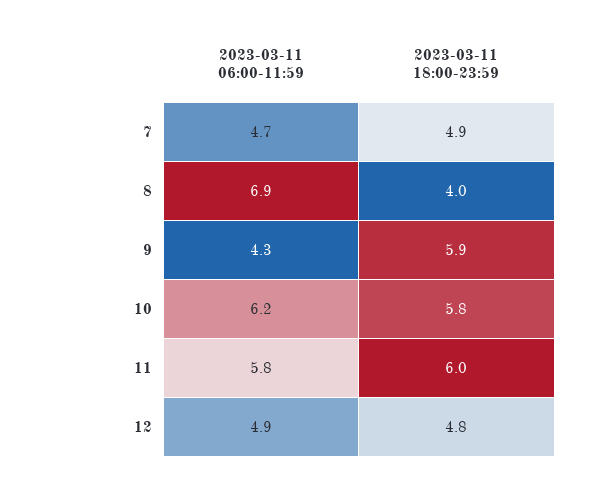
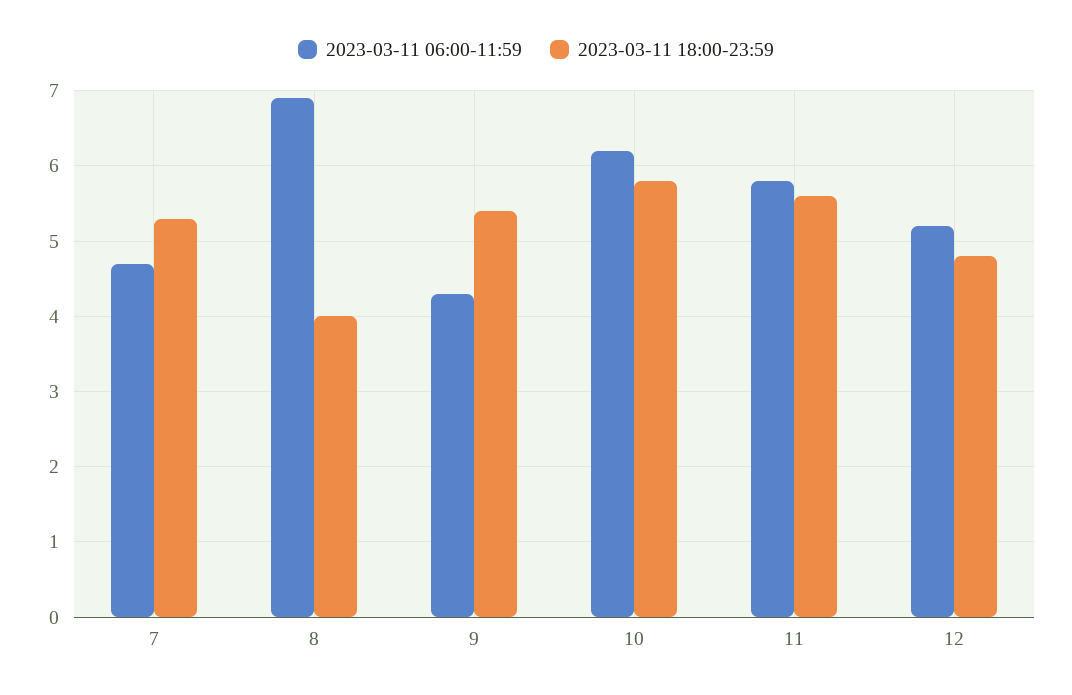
2023-03-11 18:00-23:59, 7: 4.9 -> 5.3
2023-03-11 18:00-23:59, 9: 5.9 -> 5.4
2023-03-11 18:00-23:59, 11: 6 -> 5.6
2023-03-11 06:00-11:59, 12: 4.9 -> 5.2

